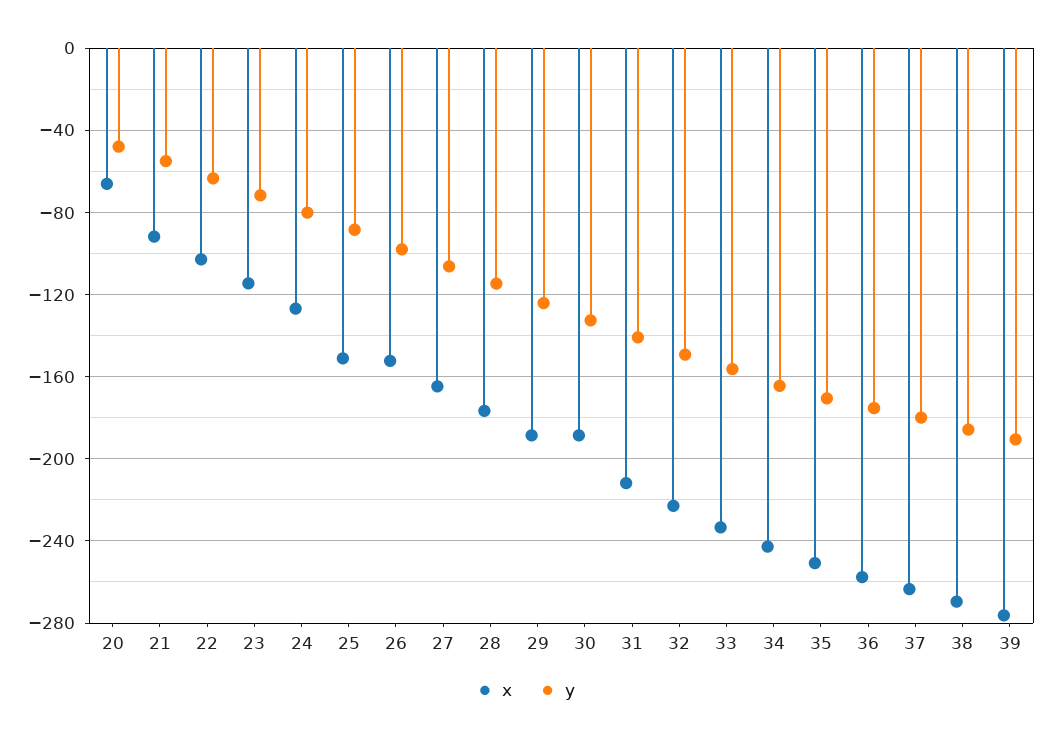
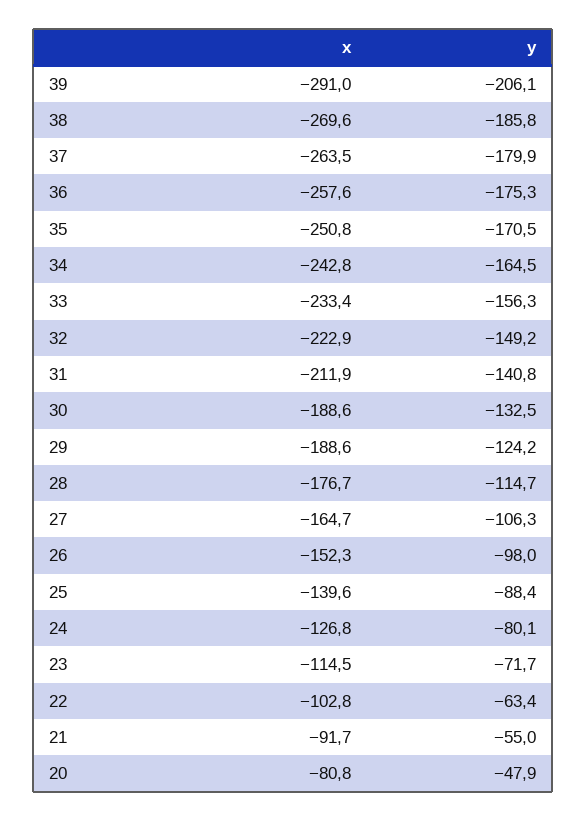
x, 20: -65 -> -80.8
x, 25: -150 -> -139.6
x, 39: -275 -> -291
y, 39: -190 -> -206.1

